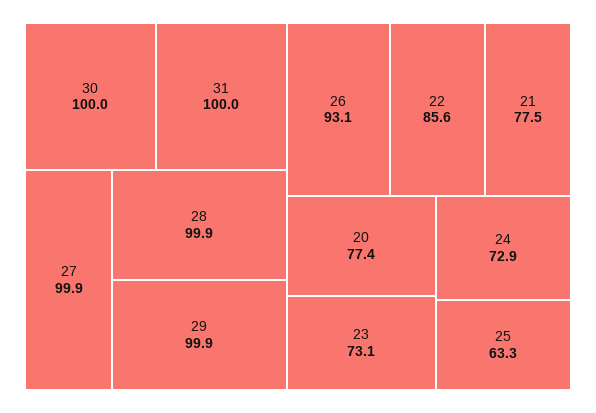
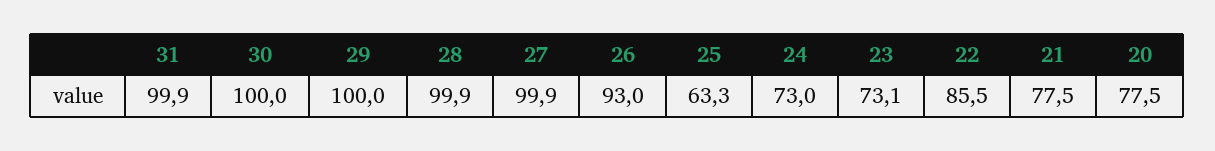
31: 100 -> 99.9
29: 99.9 -> 100
26: 93.1 -> 93
22: 85.6 -> 85.5
20: 77.4 -> 77.5
24: 72.9 -> 73

